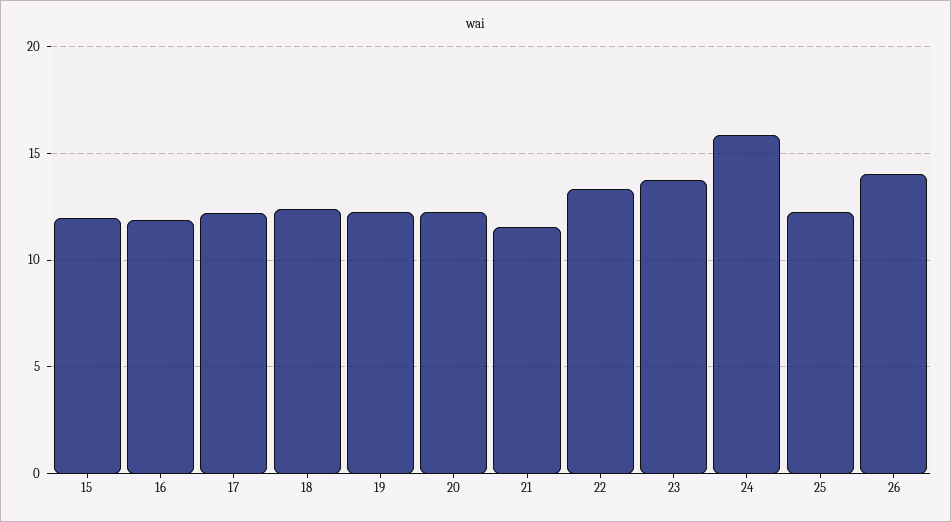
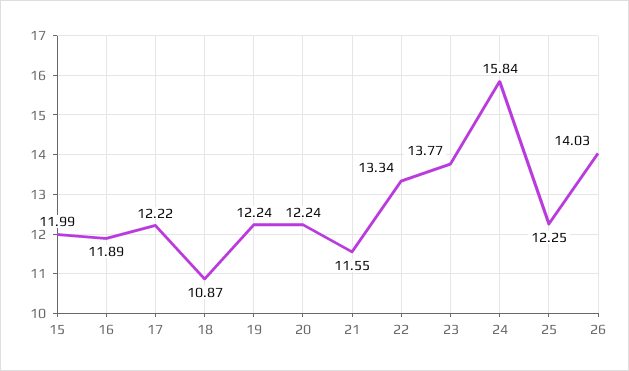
18: 12.5 -> 10.87

